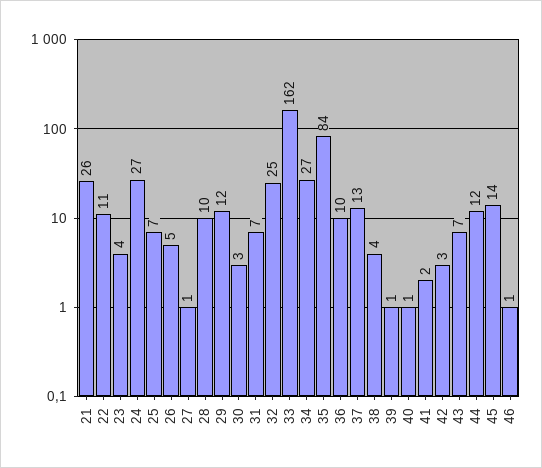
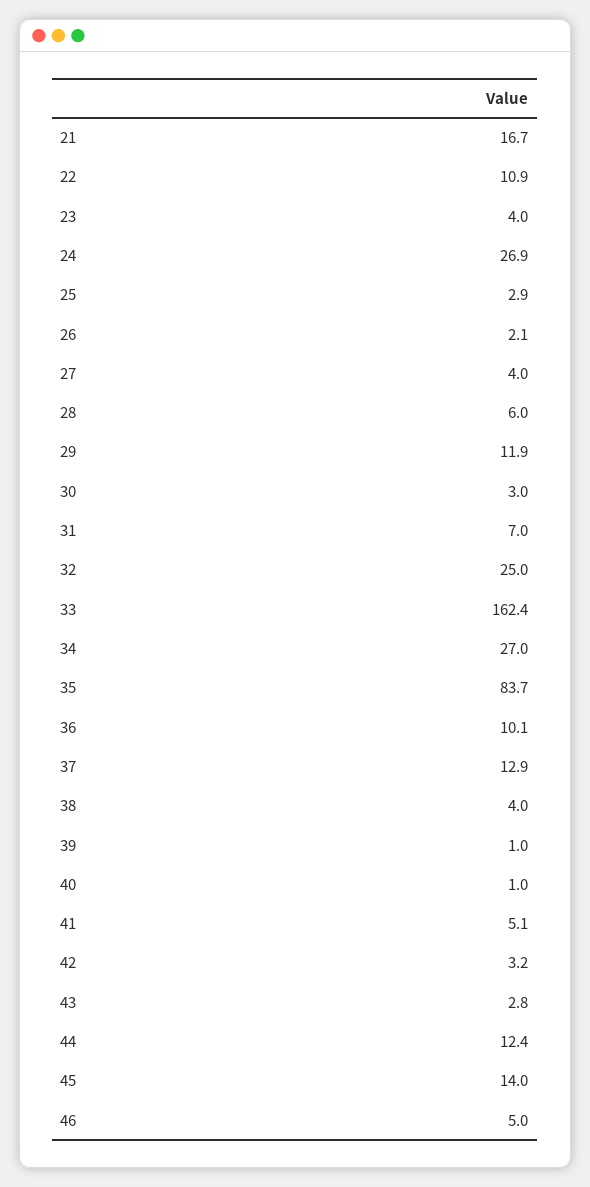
21: 26 -> 16.7
25: 7 -> 2.9
26: 5 -> 2.1
27: 1 -> 4
28: 10 -> 6
41: 2 -> 5.1
43: 7 -> 2.8
46: 1 -> 5

